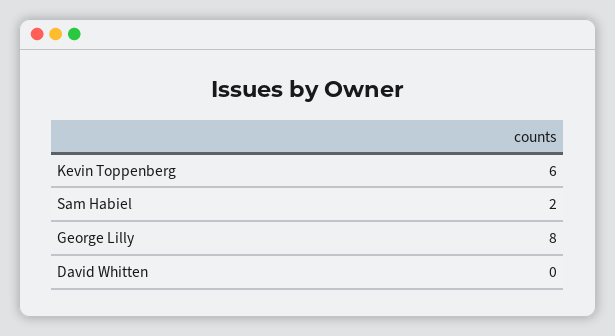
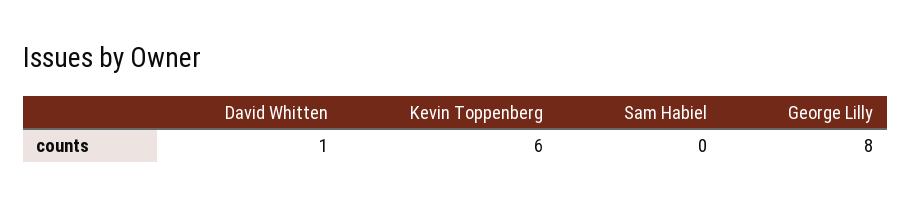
Sam Habiel: 2 -> 0
David Whitten: 0 -> 1

